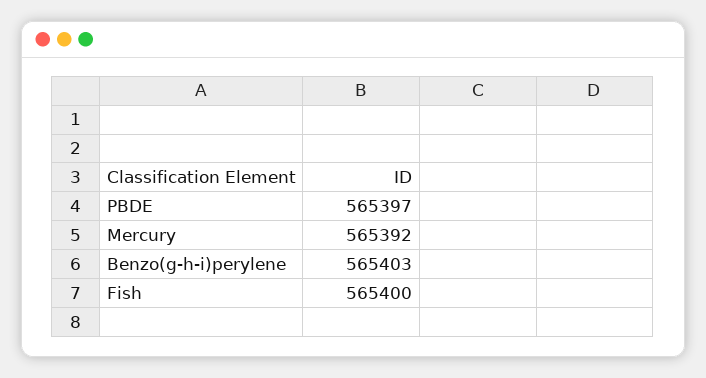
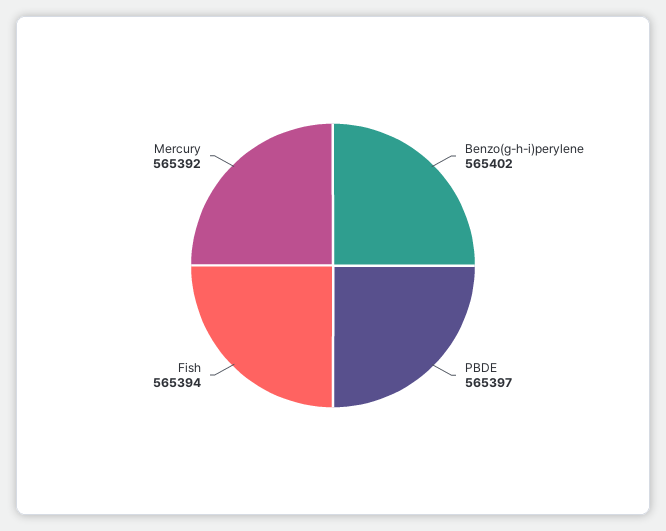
Benzo(g-h-i)perylene: 565403 -> 565402
Fish: 565400 -> 565394

